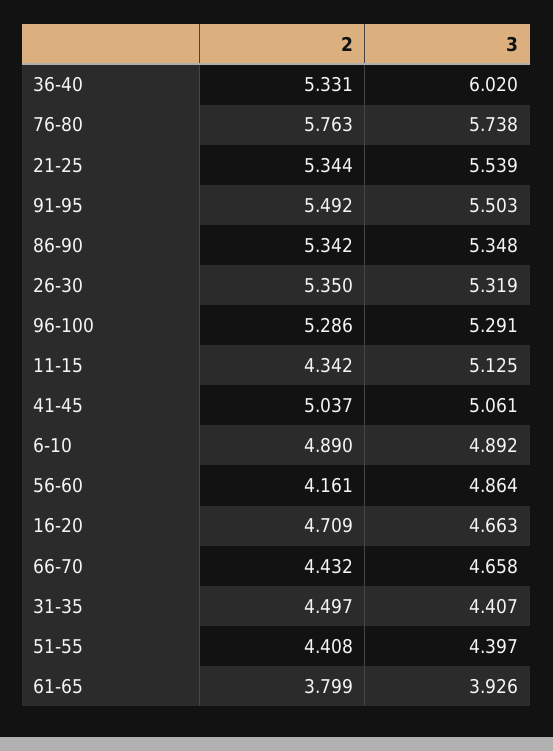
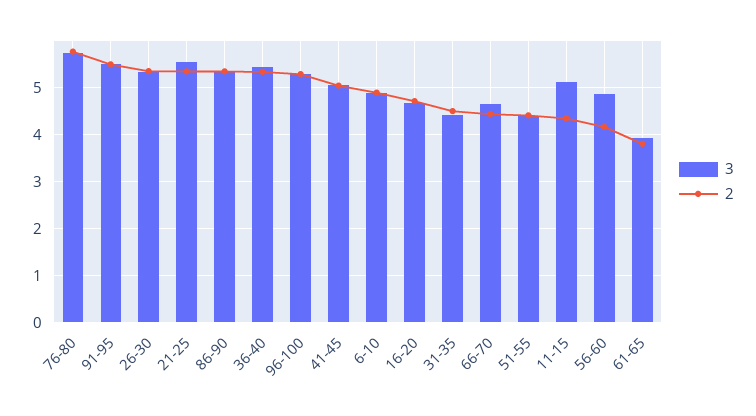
3, 36-40: 6.02 -> 5.4

